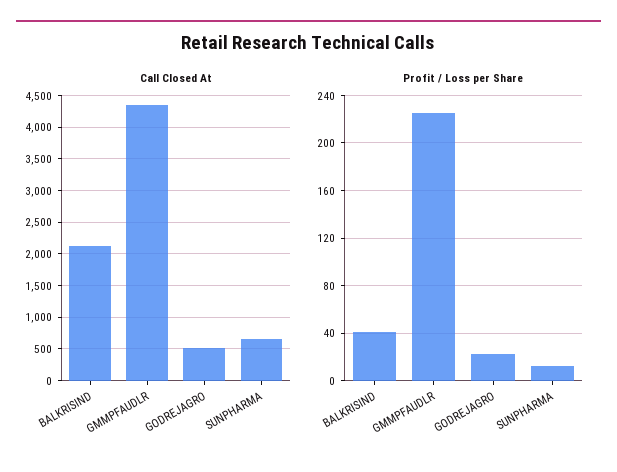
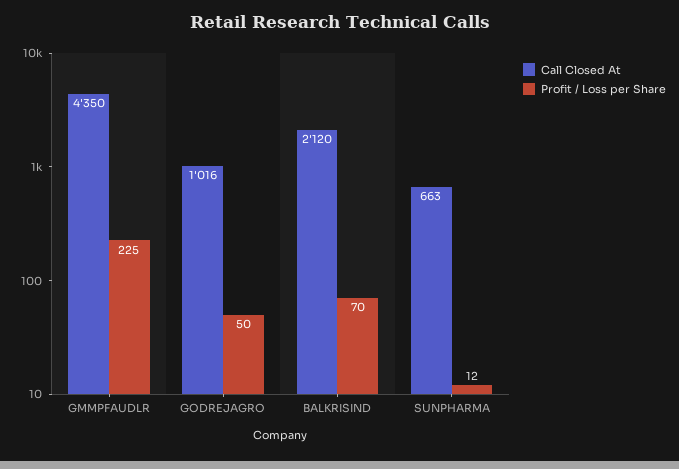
Call Closed At, GODREJAGRO: 500 -> 1016
Profit / Loss per Share, BALKRISIND: 40 -> 70
Profit / Loss per Share, GODREJAGRO: 20 -> 50

